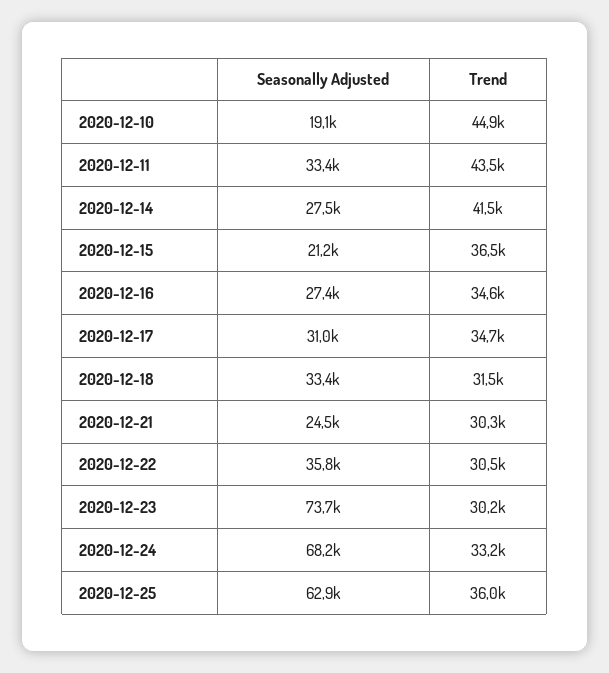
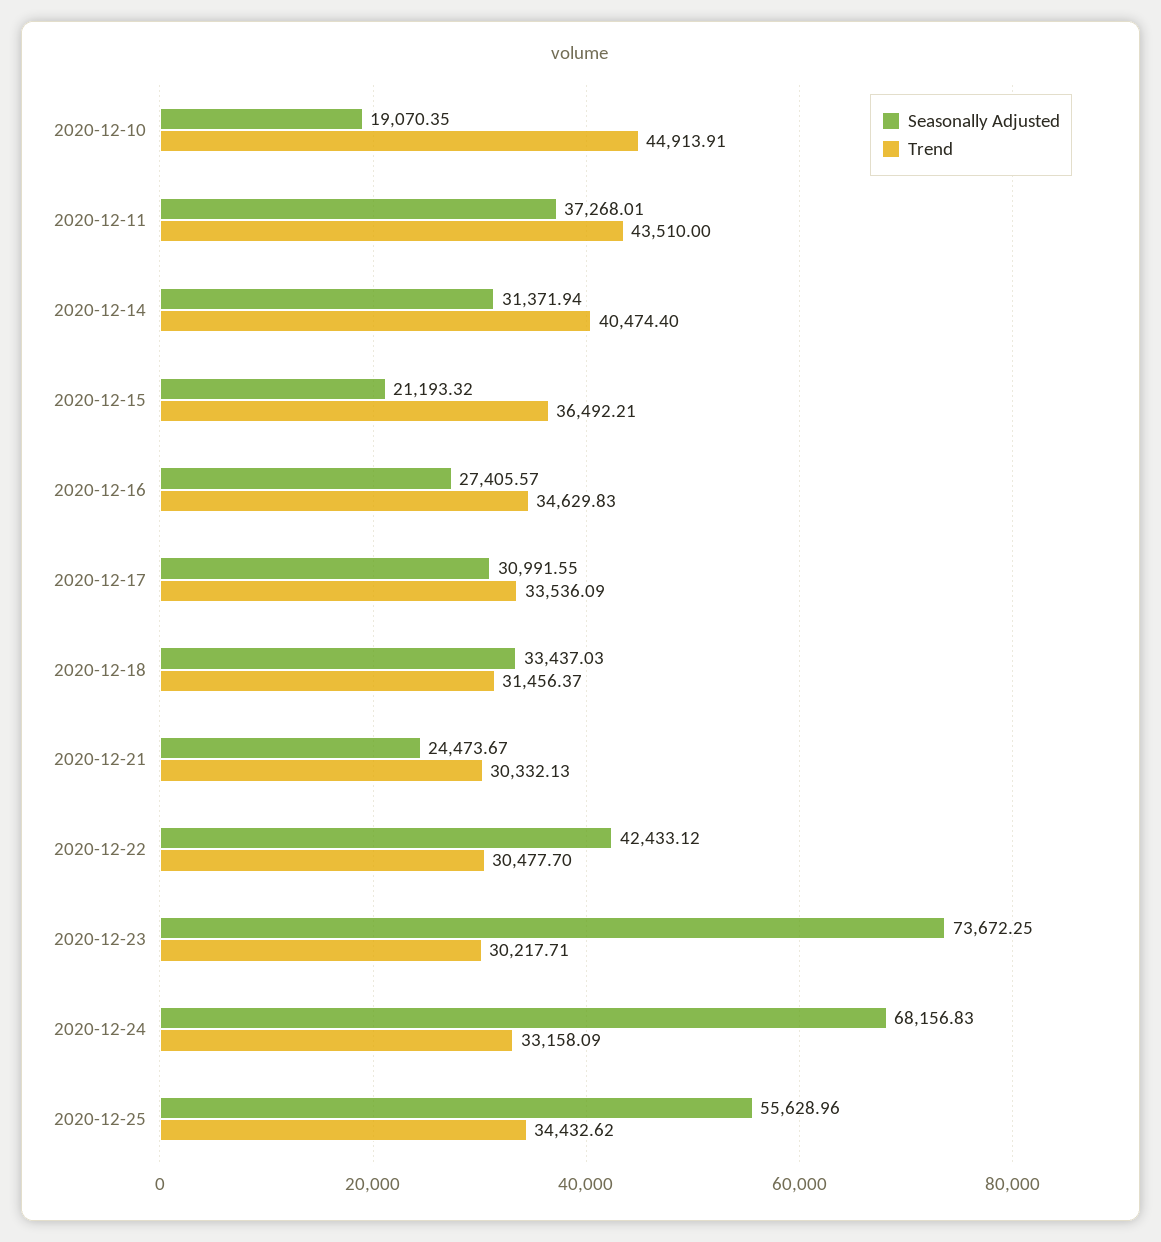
Seasonally Adjusted, 2020-12-11: 33400 -> 37268.01
Seasonally Adjusted, 2020-12-14: 27500 -> 31371.94
Trend, 2020-12-14: 41500 -> 40474.4
Trend, 2020-12-17: 34700 -> 33536.09
Seasonally Adjusted, 2020-12-22: 35800 -> 42433.12
Seasonally Adjusted, 2020-12-25: 62900 -> 55628.96
Trend, 2020-12-25: 36000 -> 34432.62

